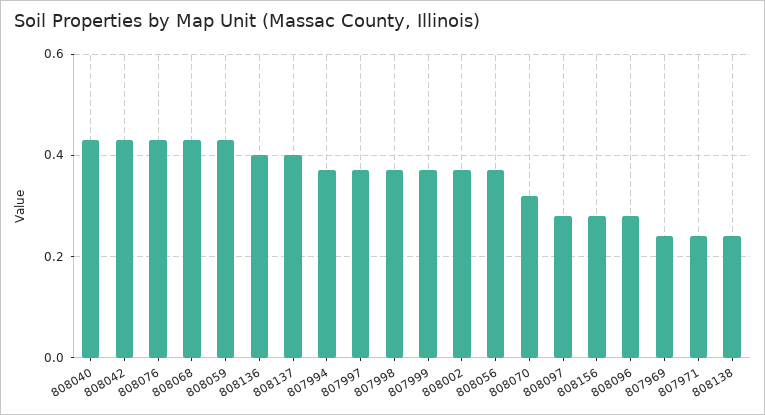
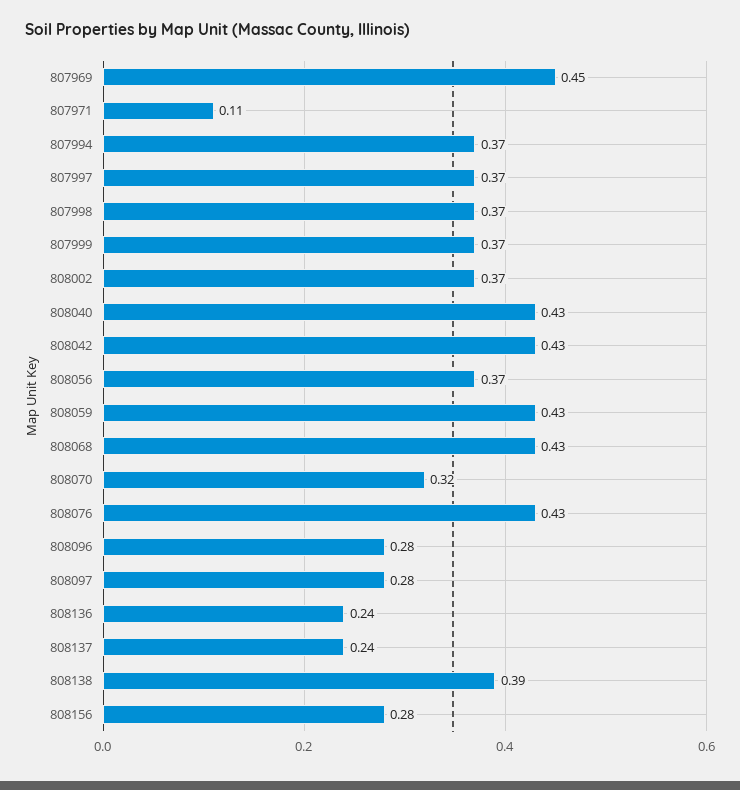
808136: 0.4 -> 0.24
808137: 0.4 -> 0.24
807969: 0.25 -> 0.45
807971: 0.25 -> 0.11
808138: 0.25 -> 0.39

